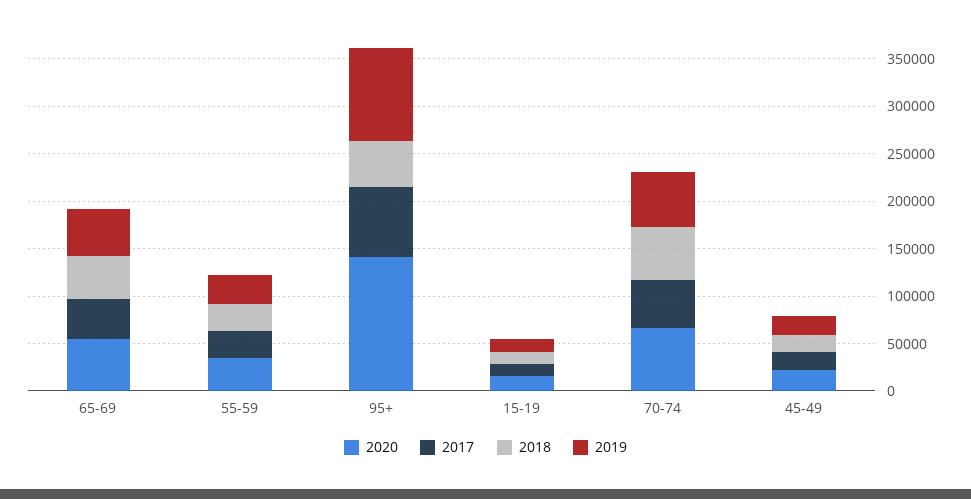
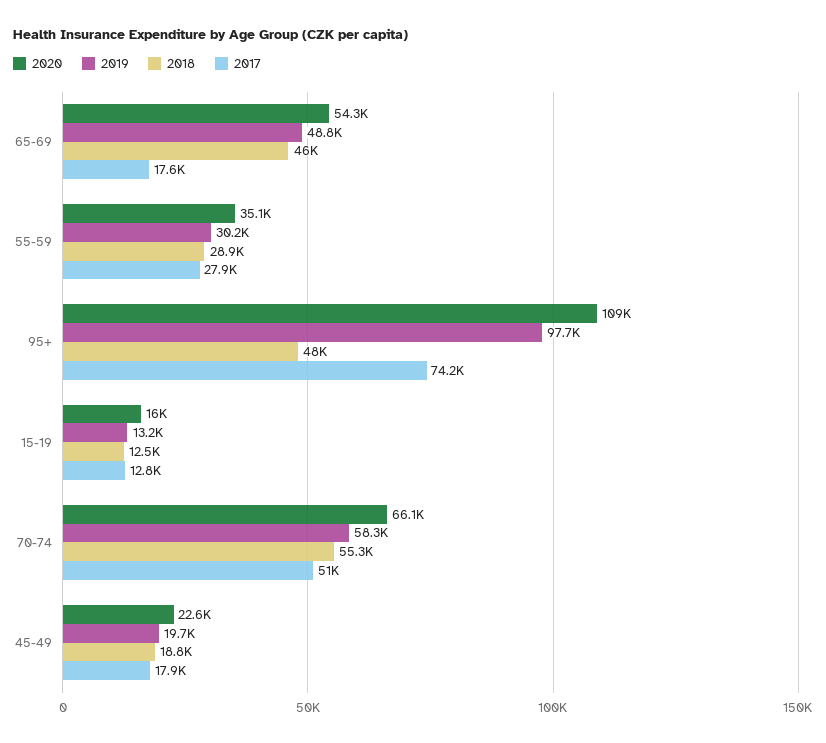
2017, 65-69: 40000 -> 17600
2020, 95+: 140000 -> 109000

